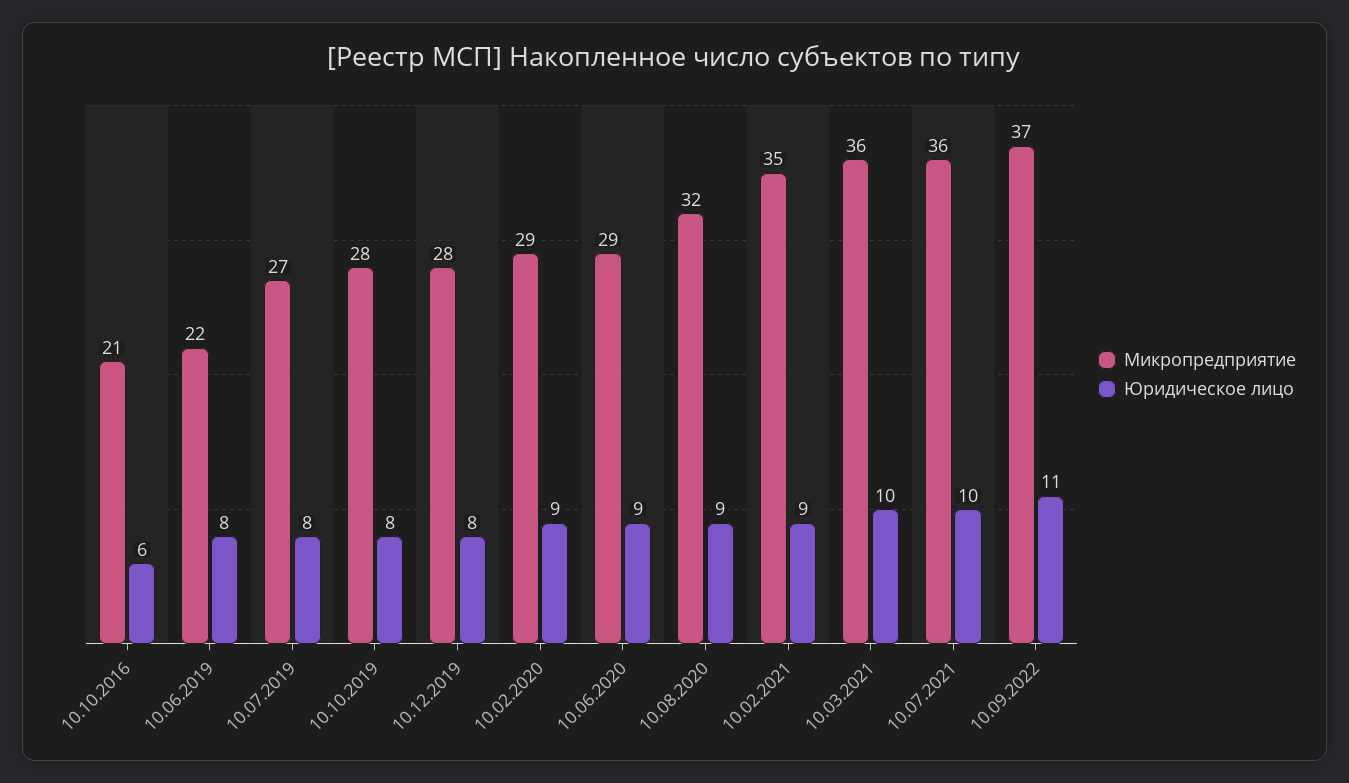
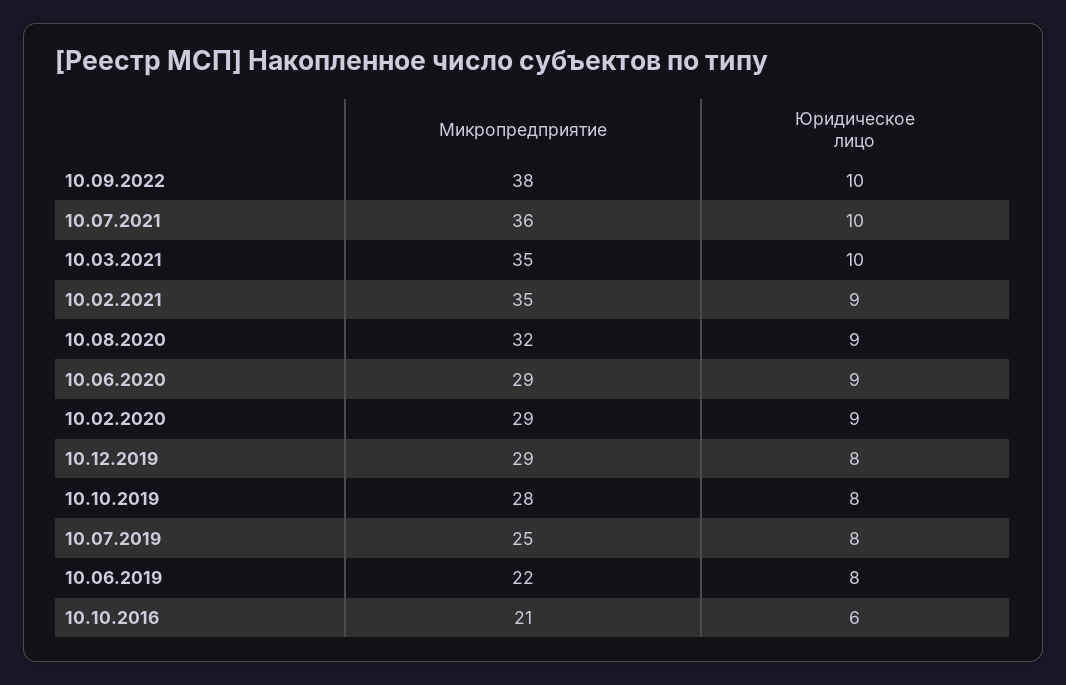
Микропредприятие, 10.07.2019: 27 -> 25
Микропредприятие, 10.12.2019: 28 -> 29
Микропредприятие, 10.03.2021: 36 -> 35
Микропредприятие, 10.09.2022: 37 -> 38
Юридическое лицо, 10.09.2022: 11 -> 10

